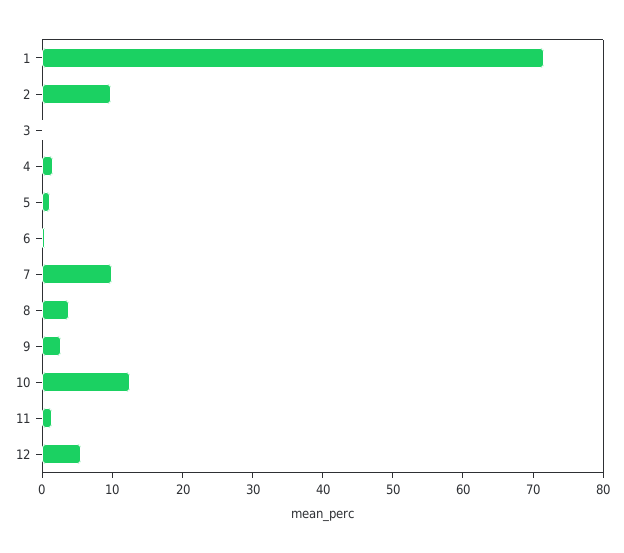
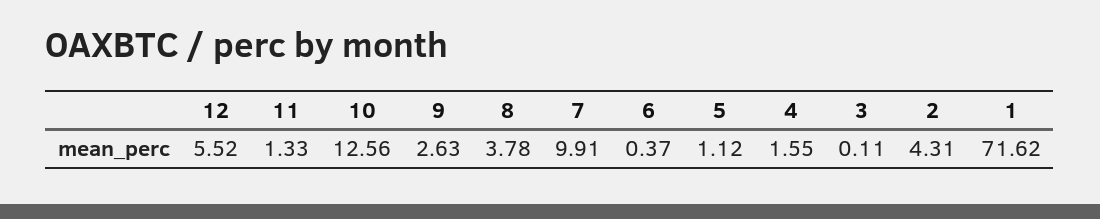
2: 10 -> 4.31

